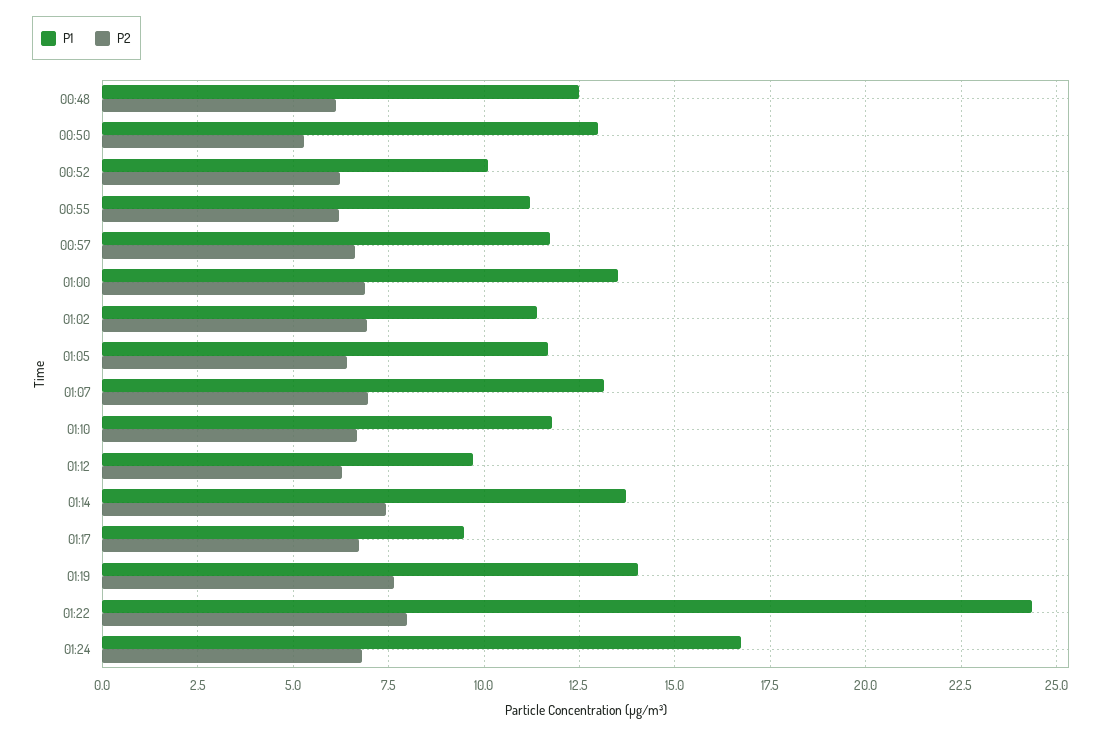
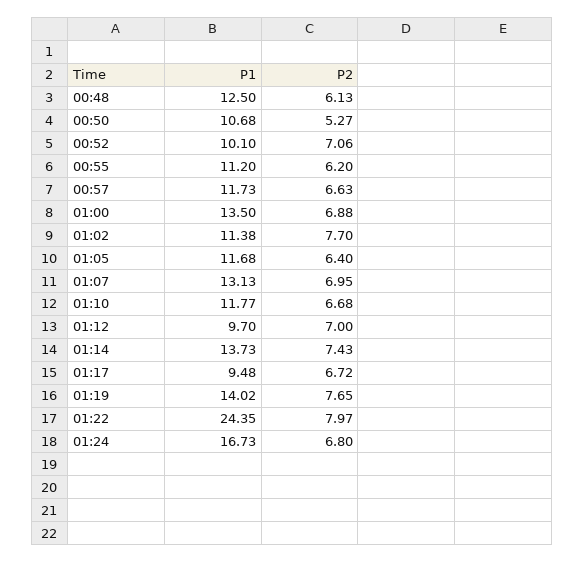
P1, 00:50: 13 -> 10.68
P2, 00:52: 6.25 -> 7.06
P2, 01:02: 7 -> 7.7
P2, 01:12: 6.25 -> 7

